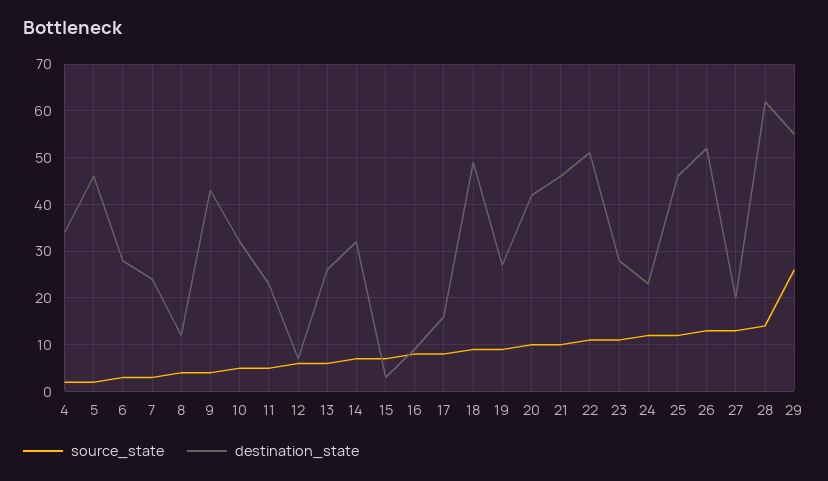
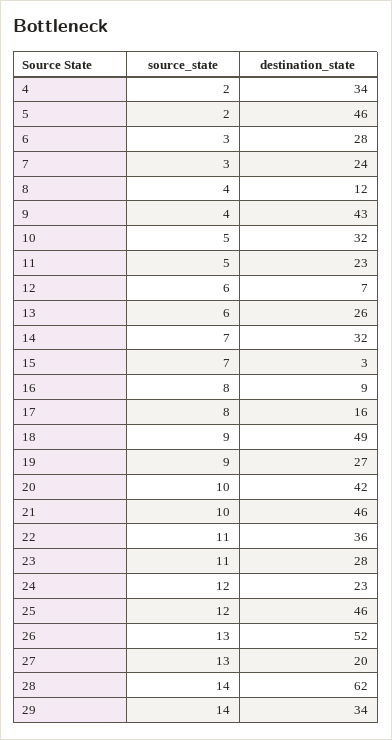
destination_state, 22: 50 -> 36
source_state, 29: 25 -> 14
destination_state, 29: 55 -> 34

